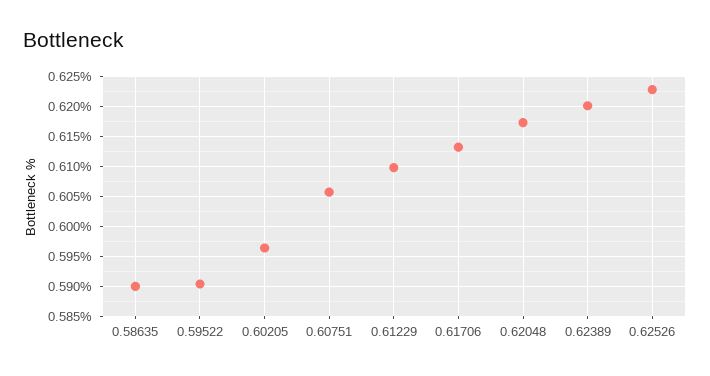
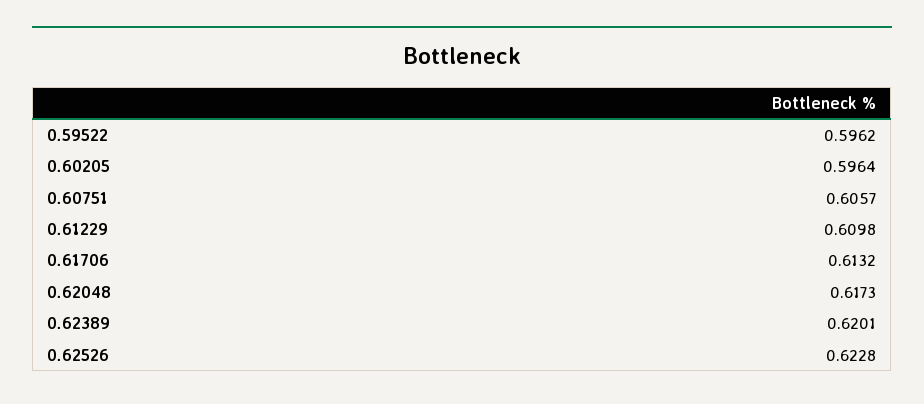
0.58635: 0.59 -> none
0.59522: 0.59 -> 0.5962

